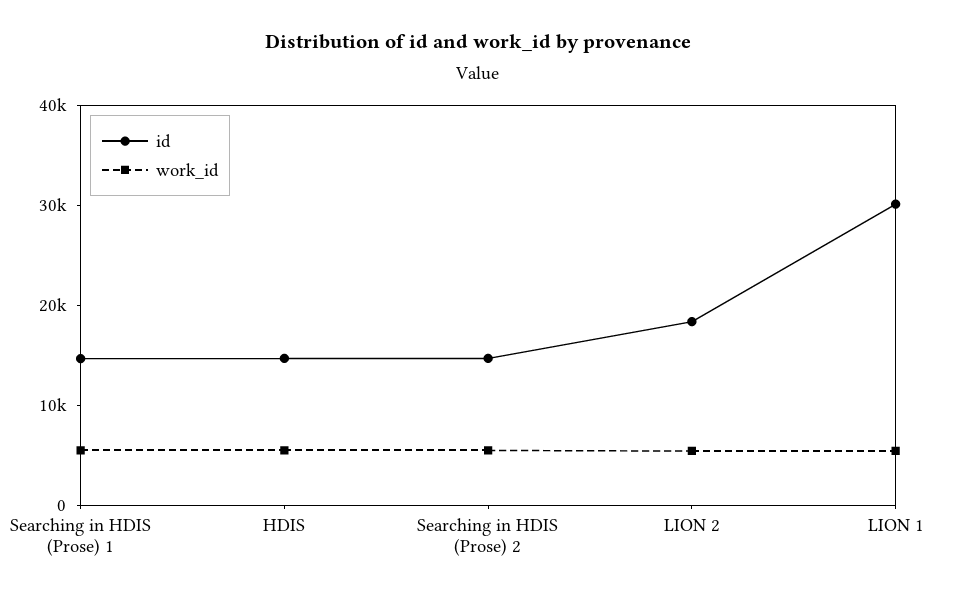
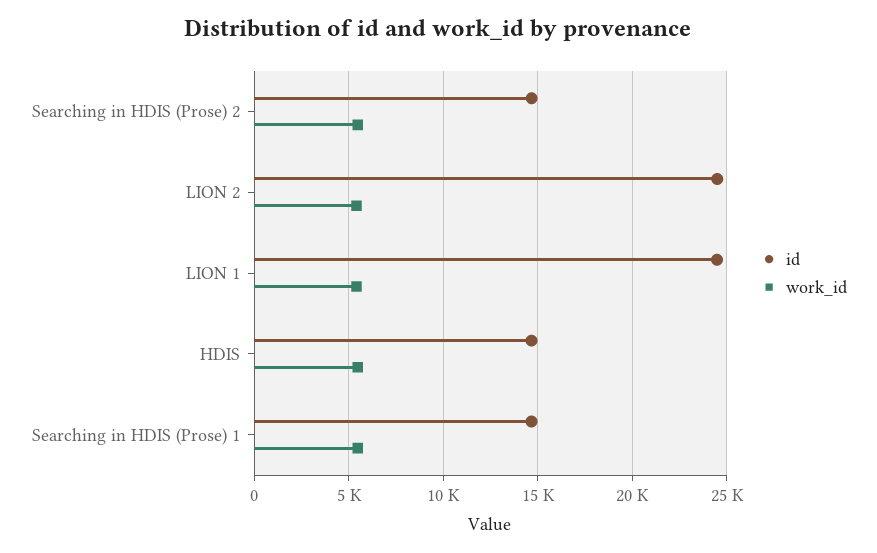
id, LION 2: 18000 -> 24500
id, LION 1: 30000 -> 24500

